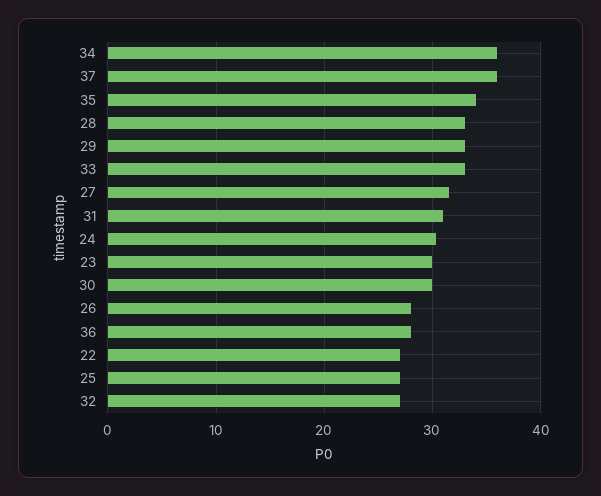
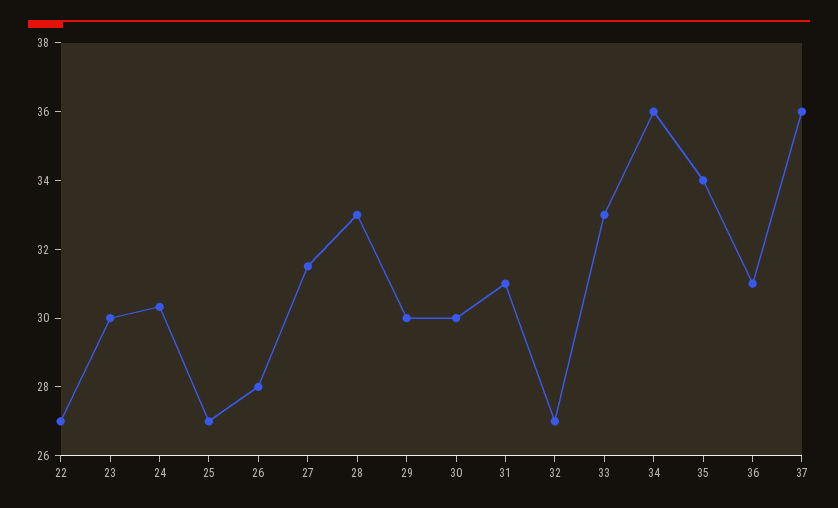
29: 33 -> 30
36: 28 -> 31

